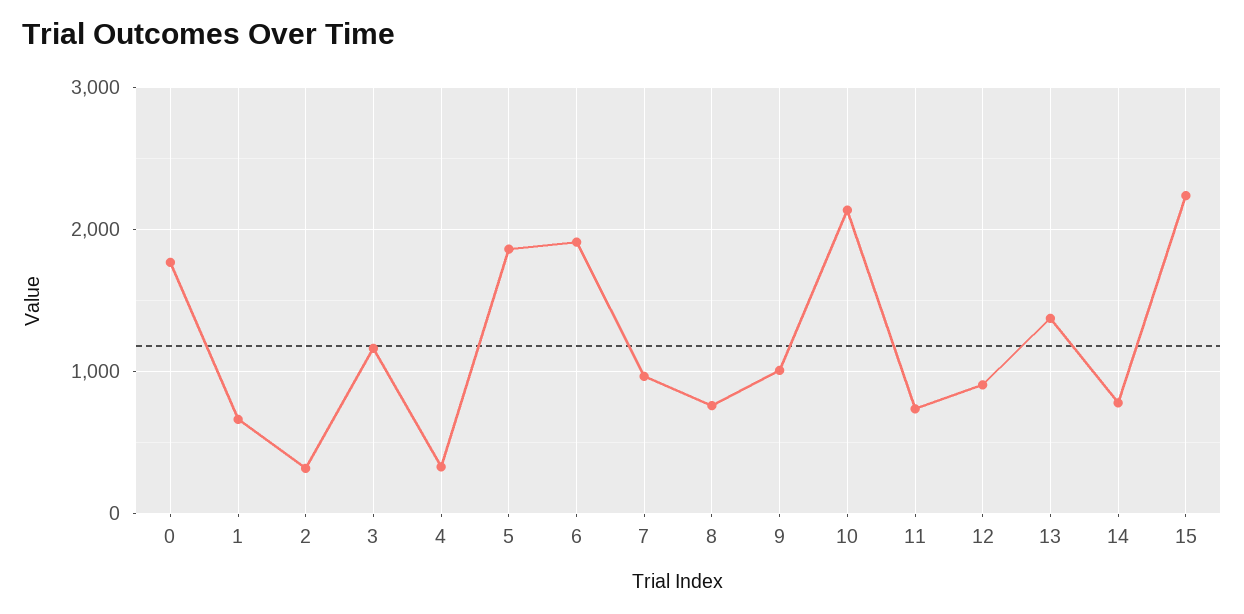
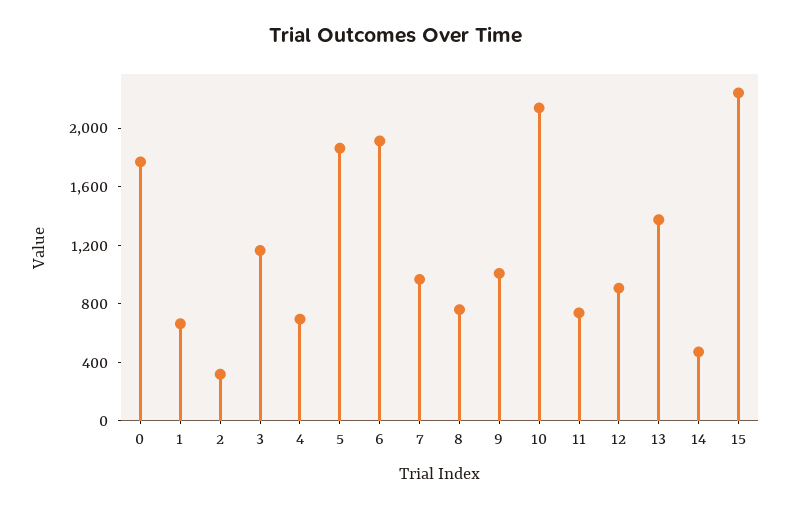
4: 300 -> 700
14: 800 -> 500

